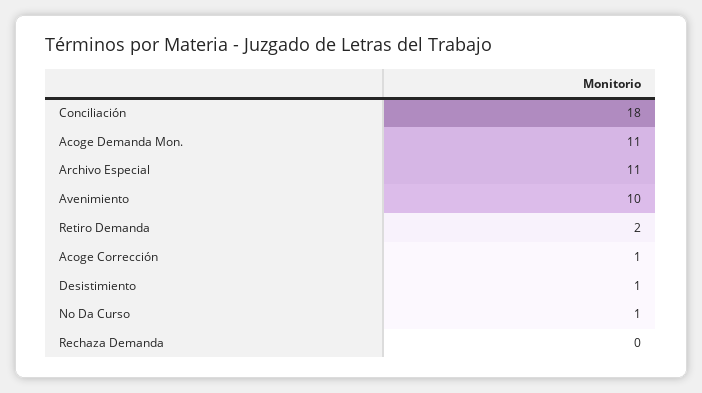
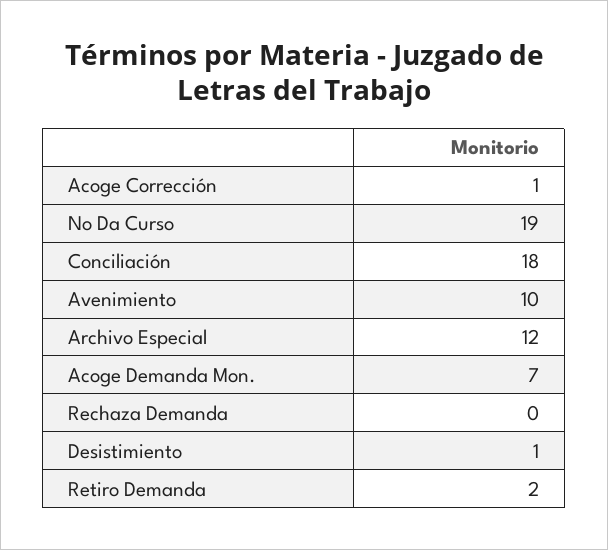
Acoge Demanda Mon.: 11 -> 7
Archivo Especial: 11 -> 12
No Da Curso: 1 -> 19

